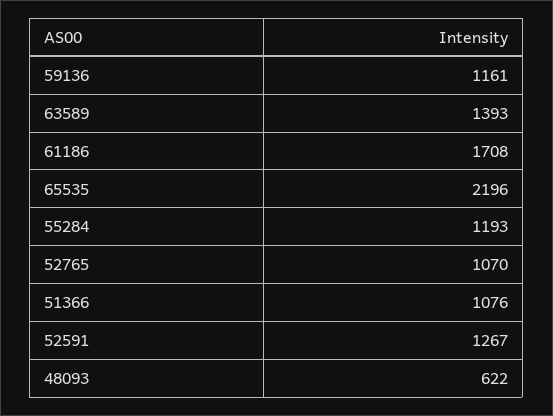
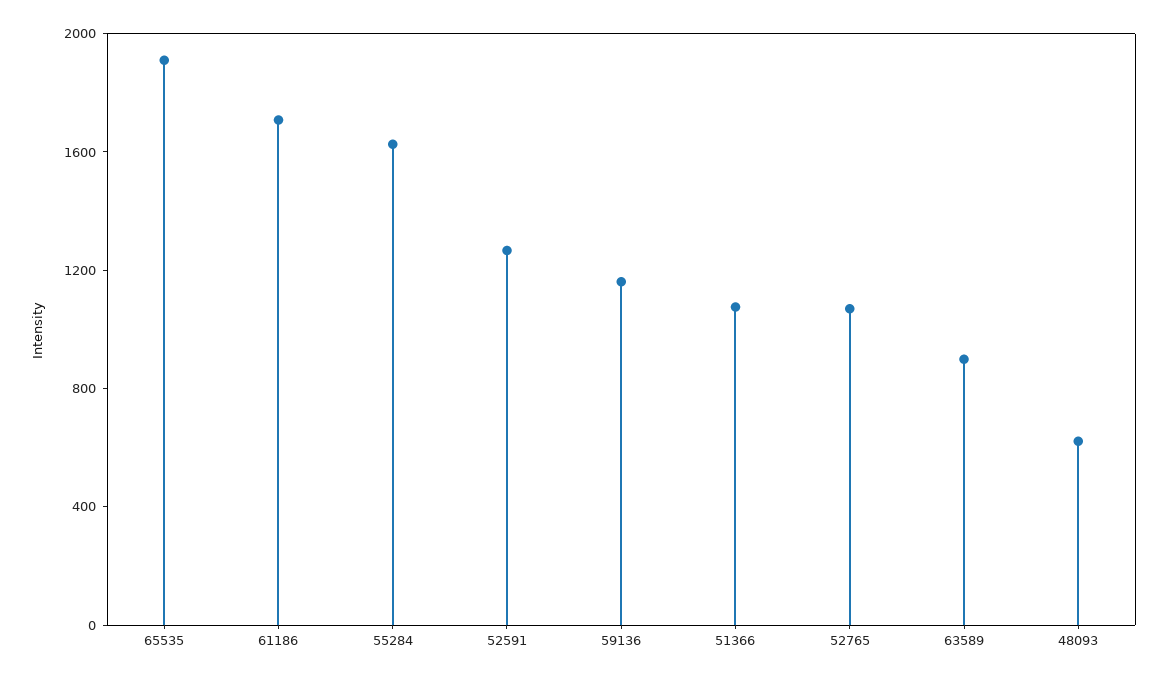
63589: 1393 -> 900
65535: 2196 -> 1900
55284: 1193 -> 1600

